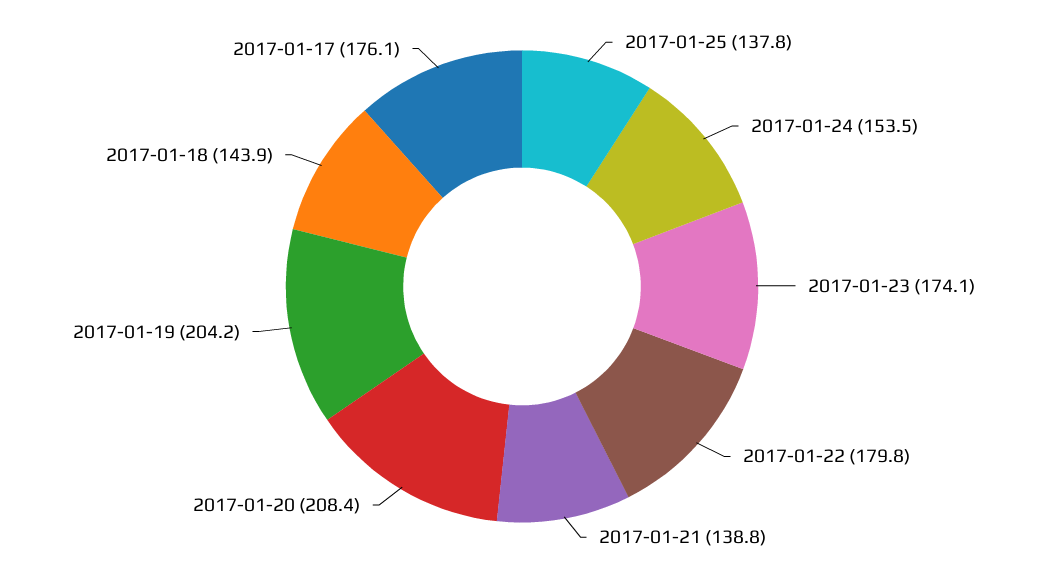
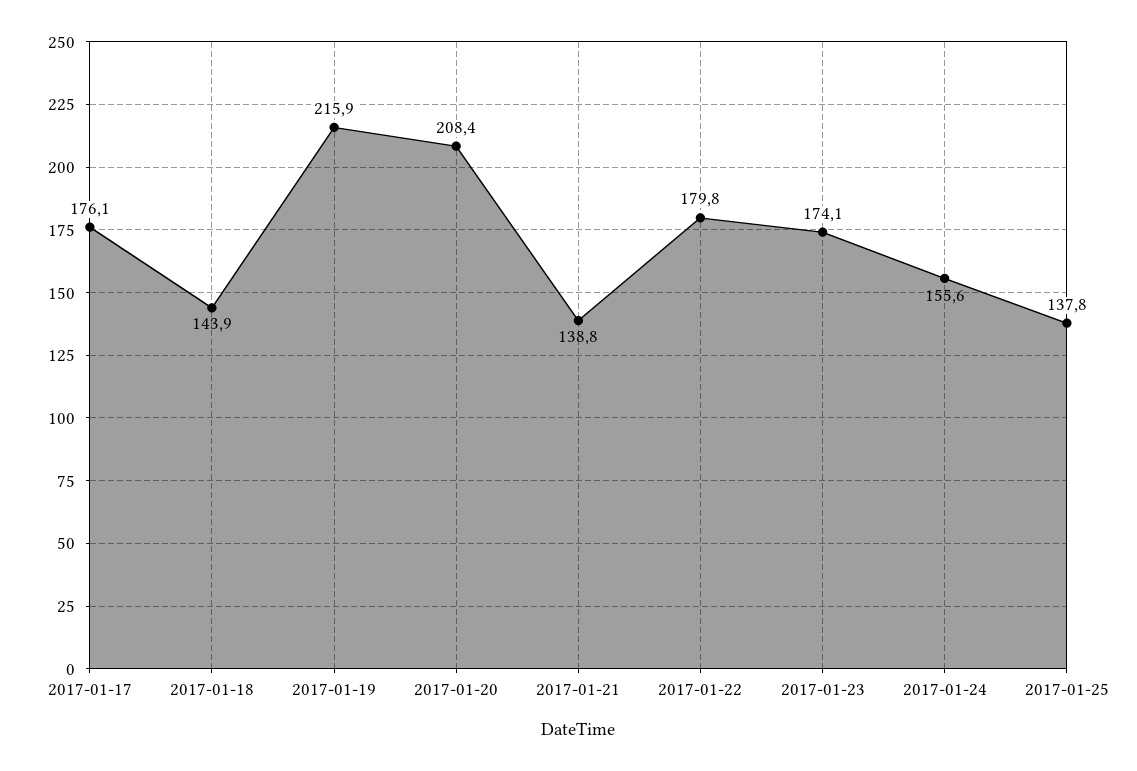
2017-01-24: 153.5 -> 155.6
2017-01-19: 204.2 -> 215.9

